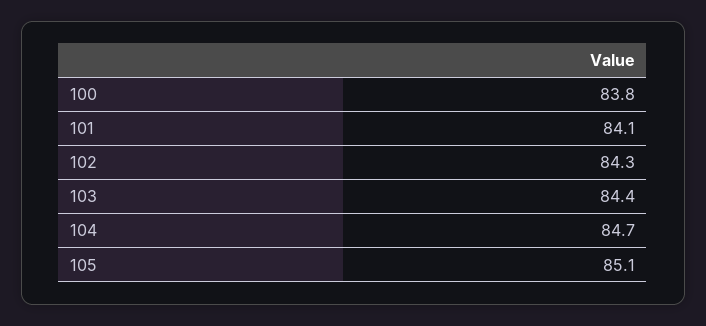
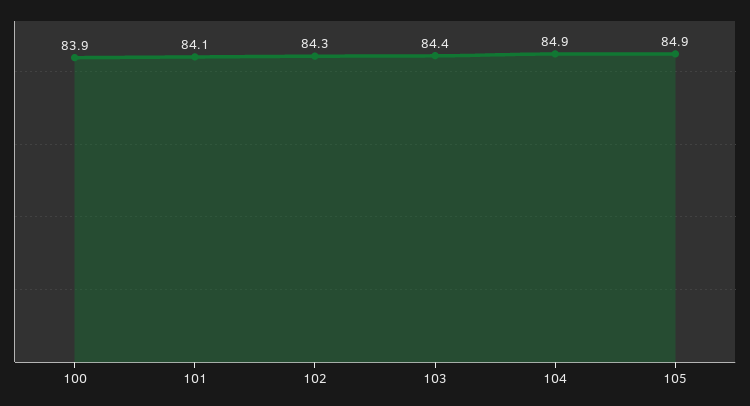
100: 83.8 -> 83.9
104: 84.7 -> 84.9
105: 85.1 -> 84.9

